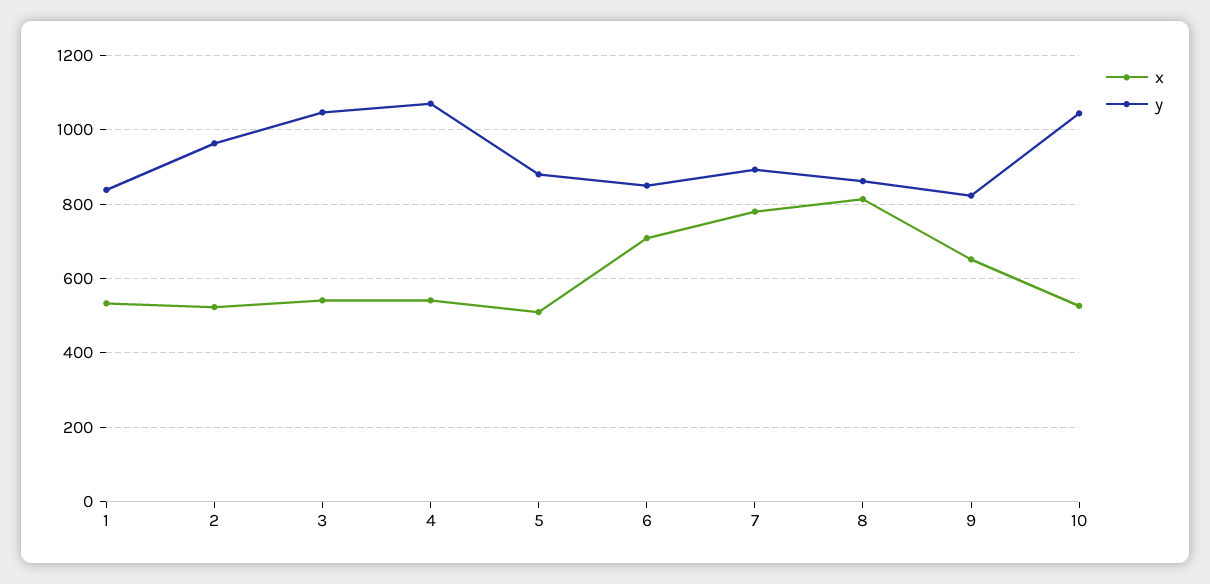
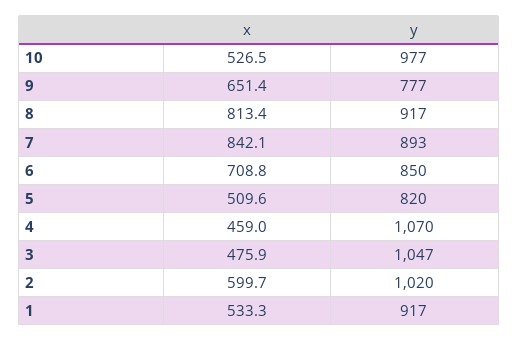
y, 1: 840 -> 917
x, 2: 520 -> 599.7
y, 2: 960 -> 1020
x, 3: 540 -> 475.9
x, 4: 540 -> 459
y, 5: 880 -> 820
x, 7: 780 -> 842.1
y, 8: 860 -> 917
y, 9: 820 -> 777
y, 10: 1040 -> 977

